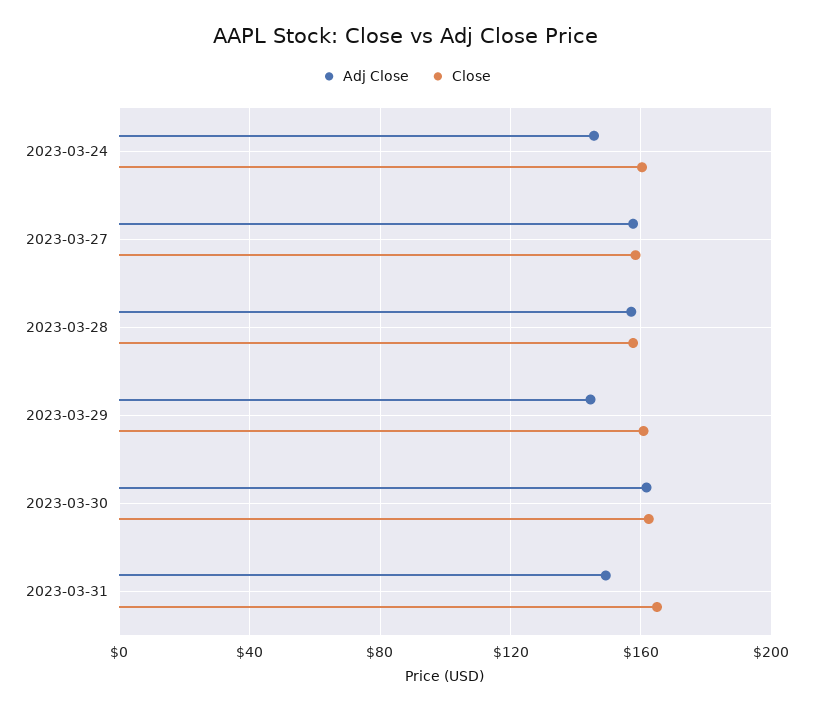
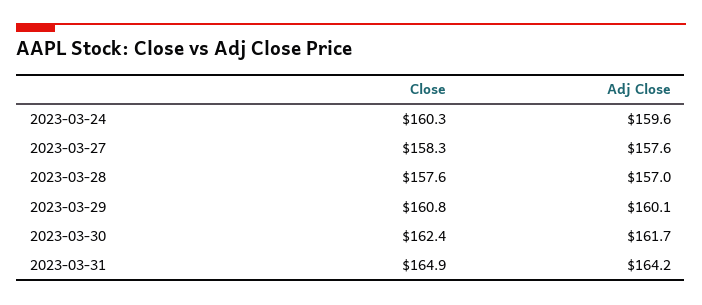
Adj Close, 2023-03-24: 145 -> 159.6
Adj Close, 2023-03-29: 145 -> 160.1
Adj Close, 2023-03-31: 150 -> 164.2

